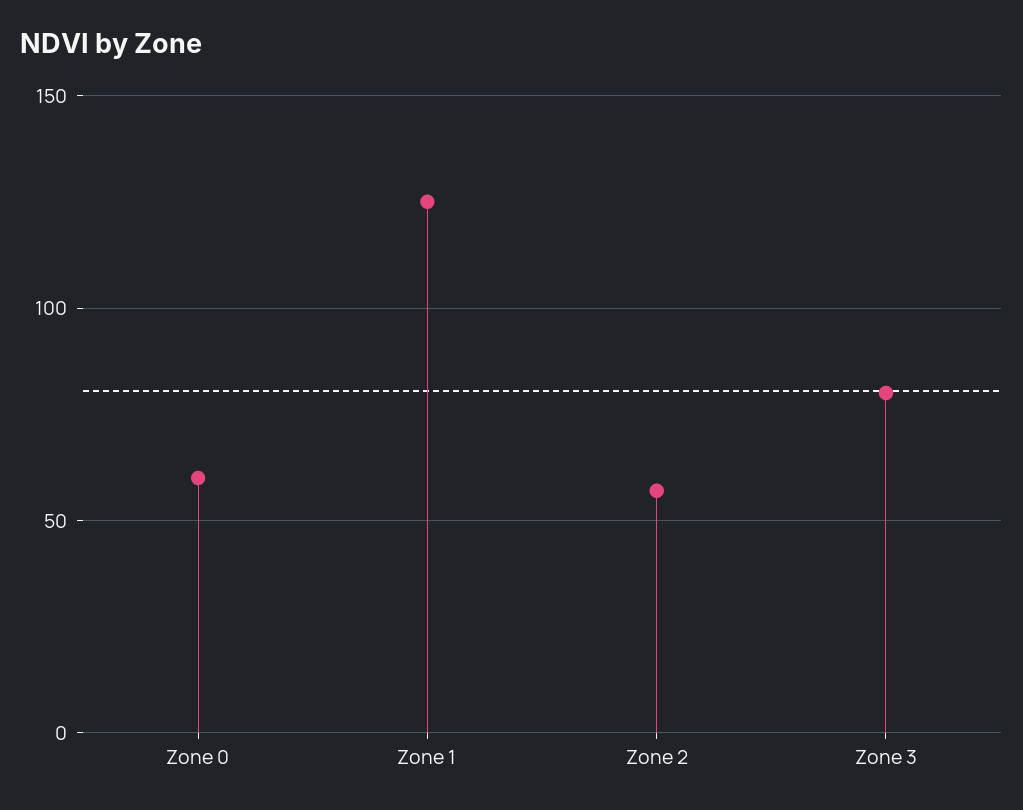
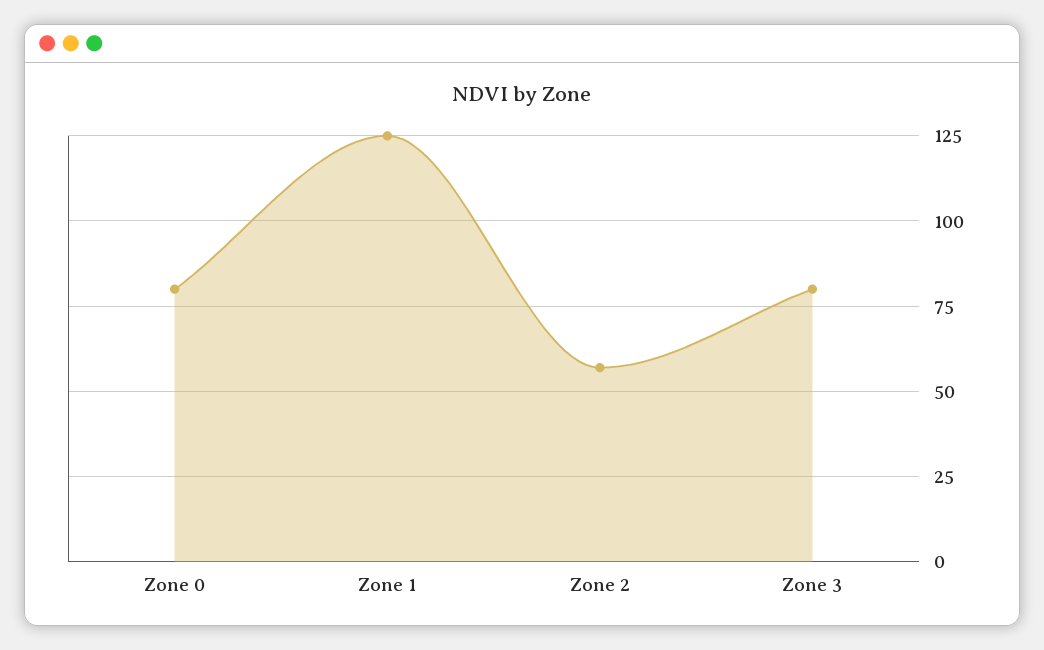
Zone 0: 60 -> 80

